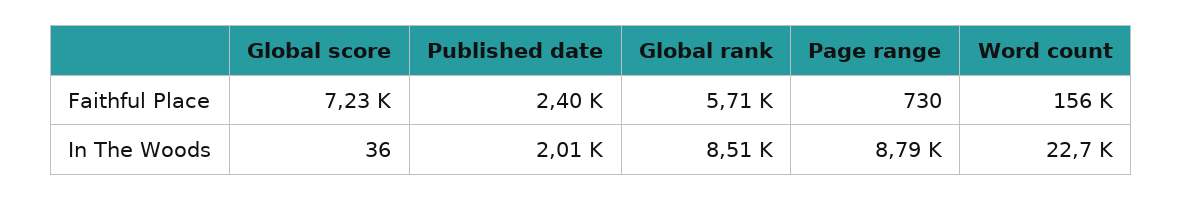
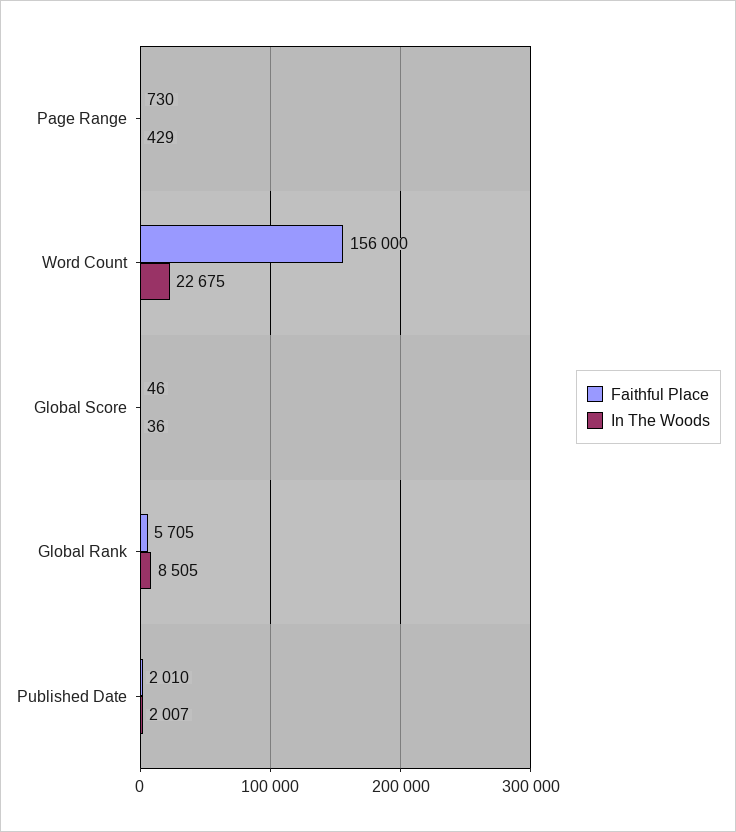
Faithful Place, Global score: 7230 -> 46
Faithful Place, Published date: 2400 -> 2010
In The Woods, Page range: 8790 -> 429

